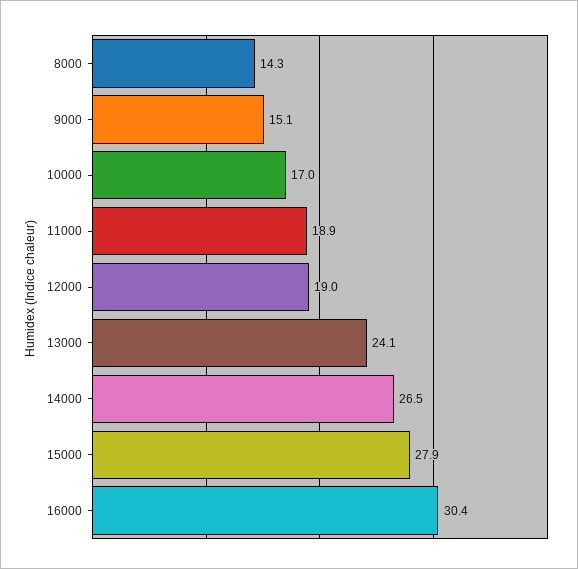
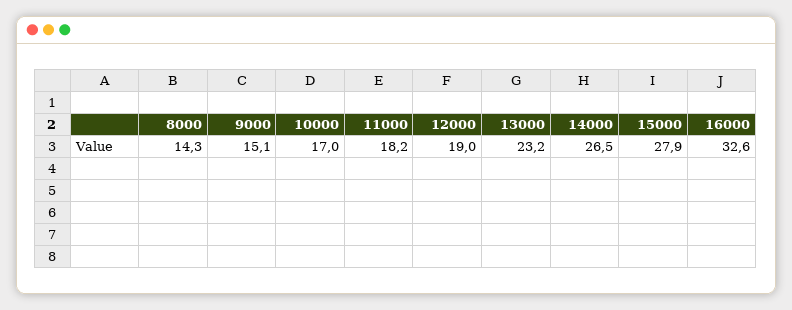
11000: 18.9 -> 18.2
13000: 24.1 -> 23.2
16000: 30.4 -> 32.6

